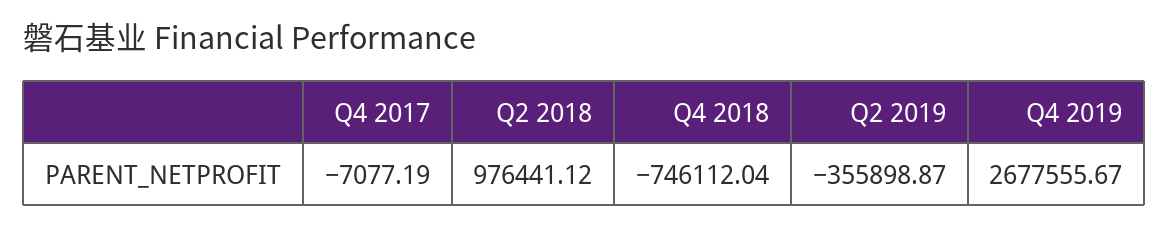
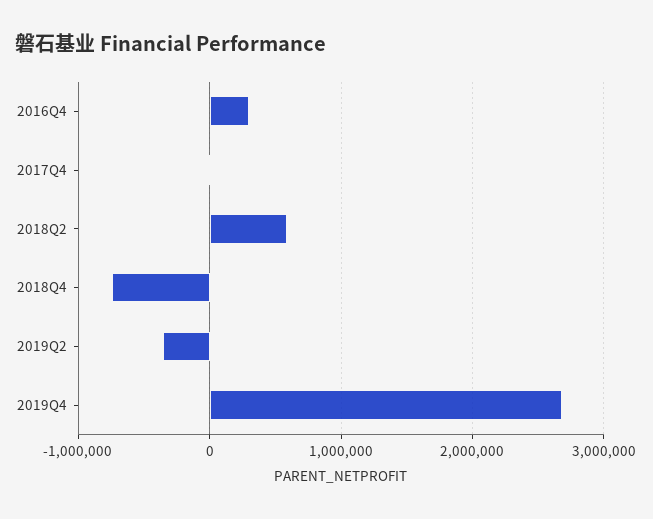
Q2 2018: 976441.12 -> 600000
2016Q4: none -> 300000

